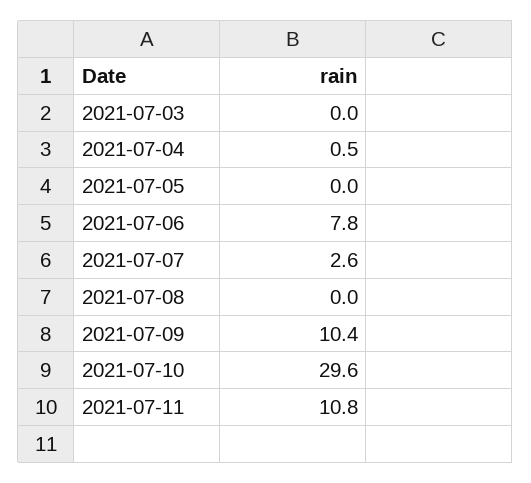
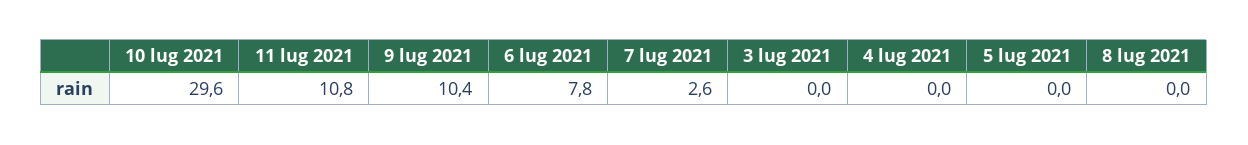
2021-07-04: 0.5 -> 0

